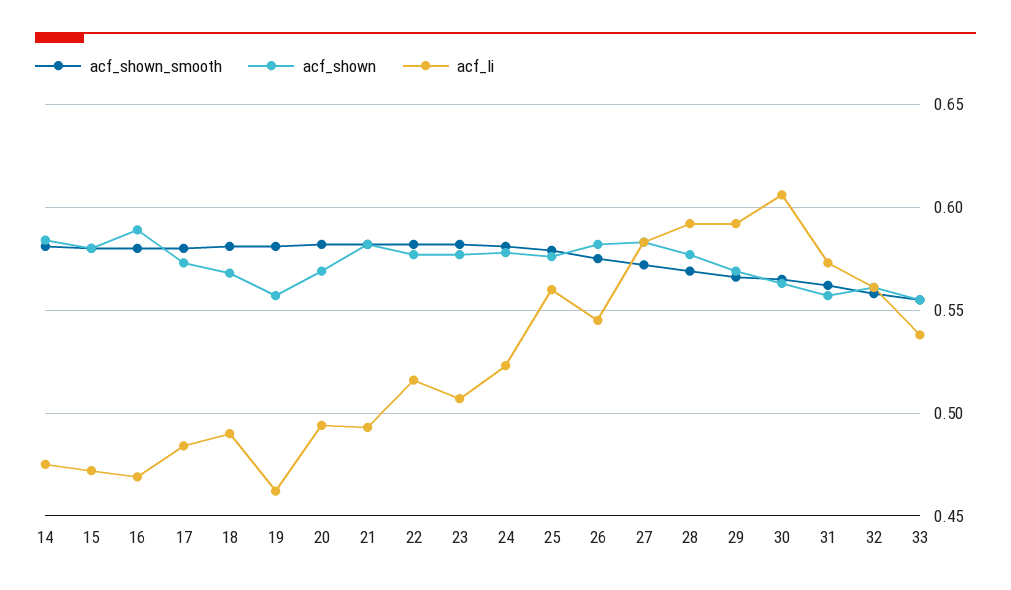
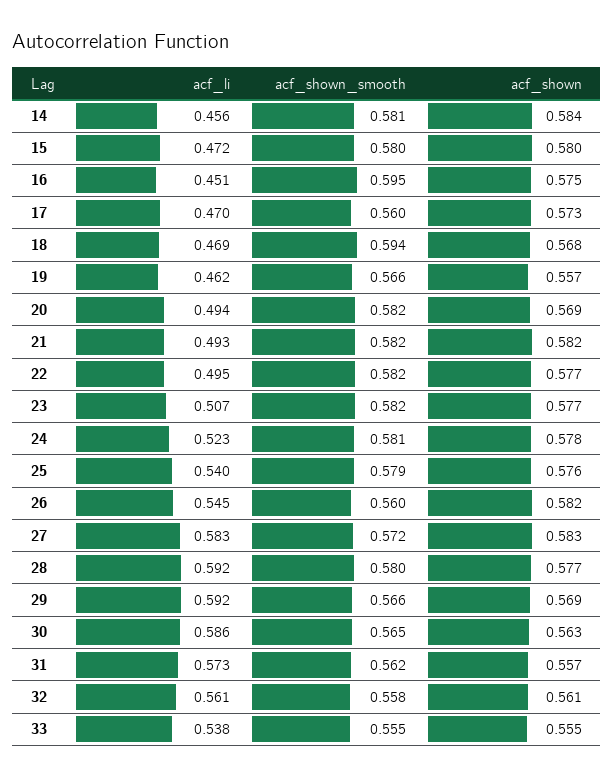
acf_li, 14: 0.475 -> 0.456
acf_shown_smooth, 16: 0.58 -> 0.595
acf_shown, 16: 0.59 -> 0.575
acf_li, 16: 0.47 -> 0.451
acf_shown_smooth, 17: 0.58 -> 0.56
acf_li, 17: 0.485 -> 0.47
acf_shown_smooth, 18: 0.58 -> 0.594
acf_li, 18: 0.49 -> 0.469
acf_shown_smooth, 19: 0.58 -> 0.566
acf_li, 22: 0.515 -> 0.495
acf_li, 25: 0.56 -> 0.54
acf_shown_smooth, 26: 0.575 -> 0.56
acf_shown_smooth, 28: 0.57 -> 0.58
acf_li, 30: 0.605 -> 0.586

